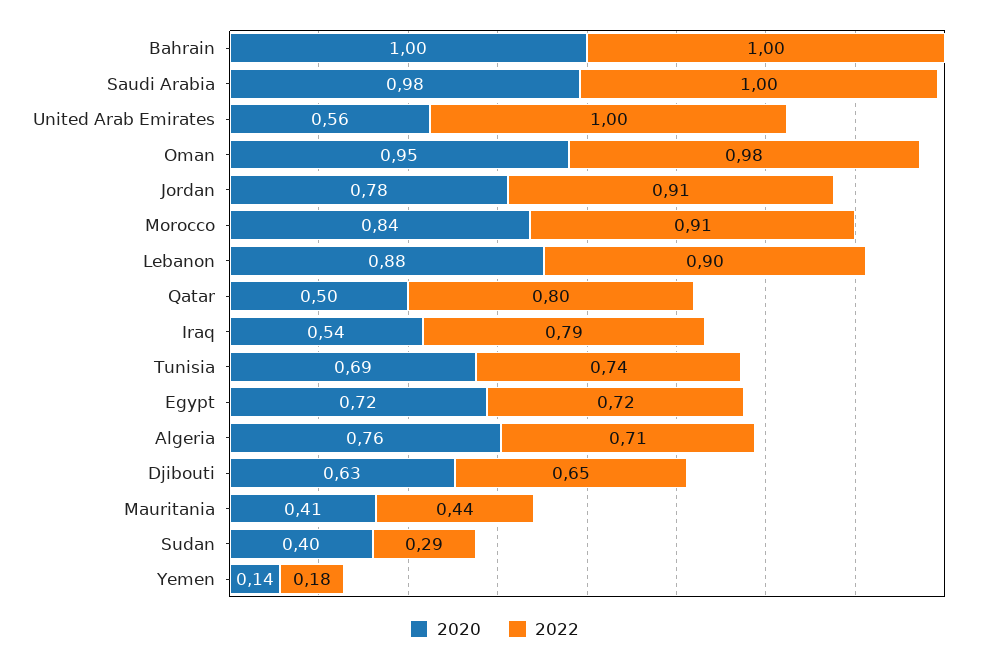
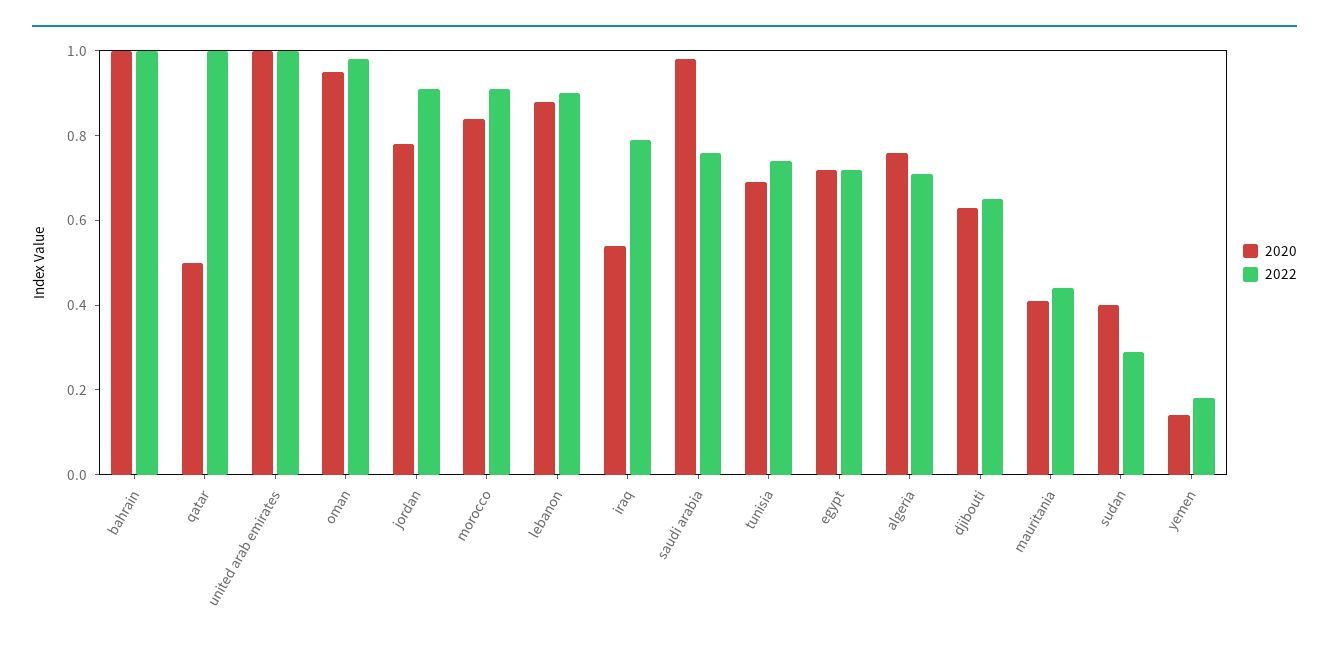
2022, Saudi Arabia: 1 -> 0.75
2020, United Arab Emirates: 0.56 -> 1
2022, Qatar: 0.8 -> 1

